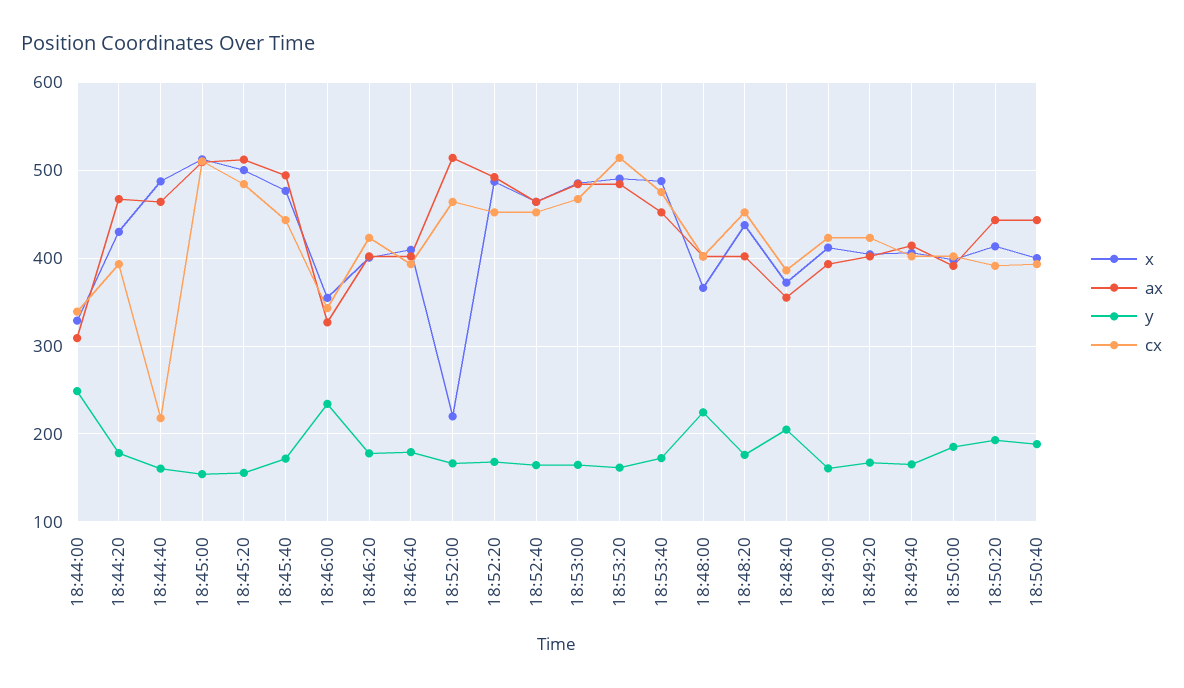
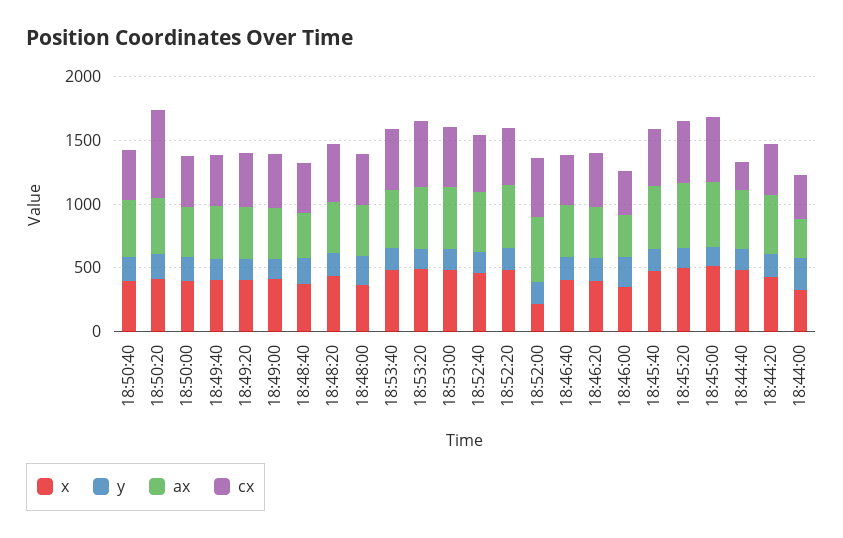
cx, 18:50:20: 390 -> 700

